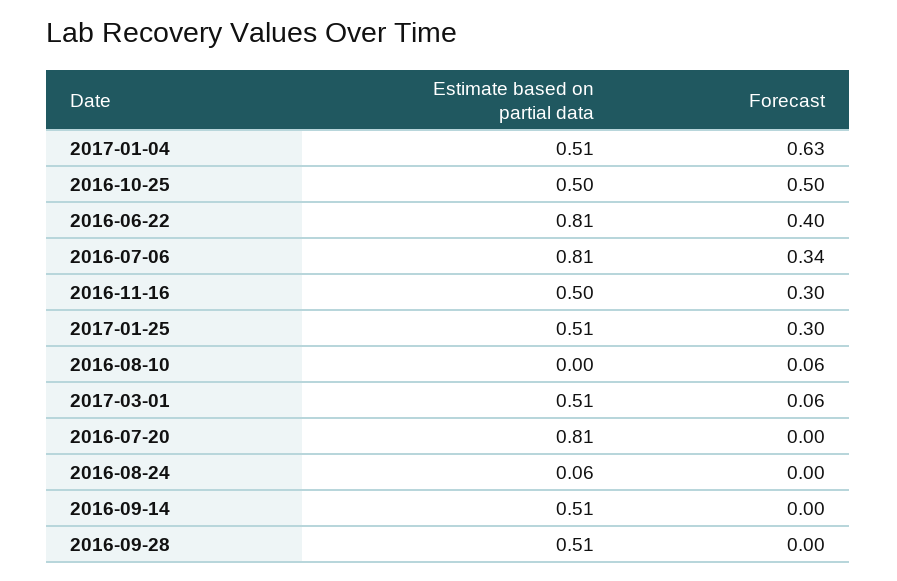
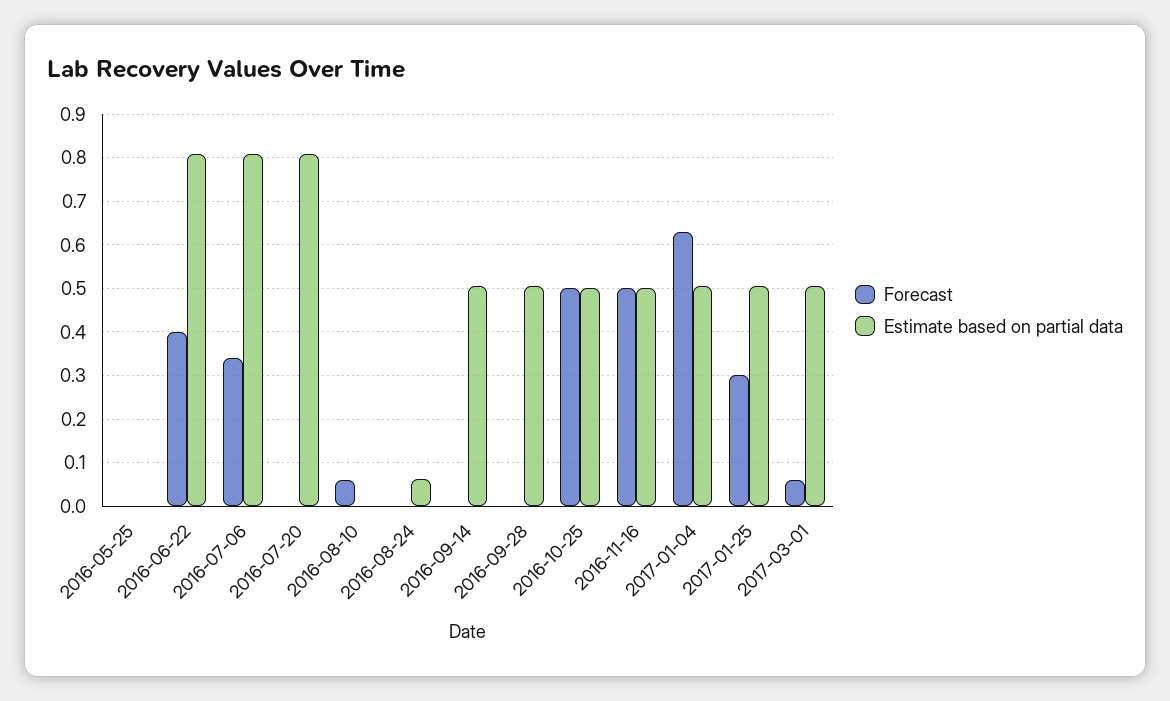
Forecast, 2016-11-16: 0.3 -> 0.5
Forecast, 2016-05-25: none -> 0
Estimate based on partial data, 2016-05-25: none -> 0

